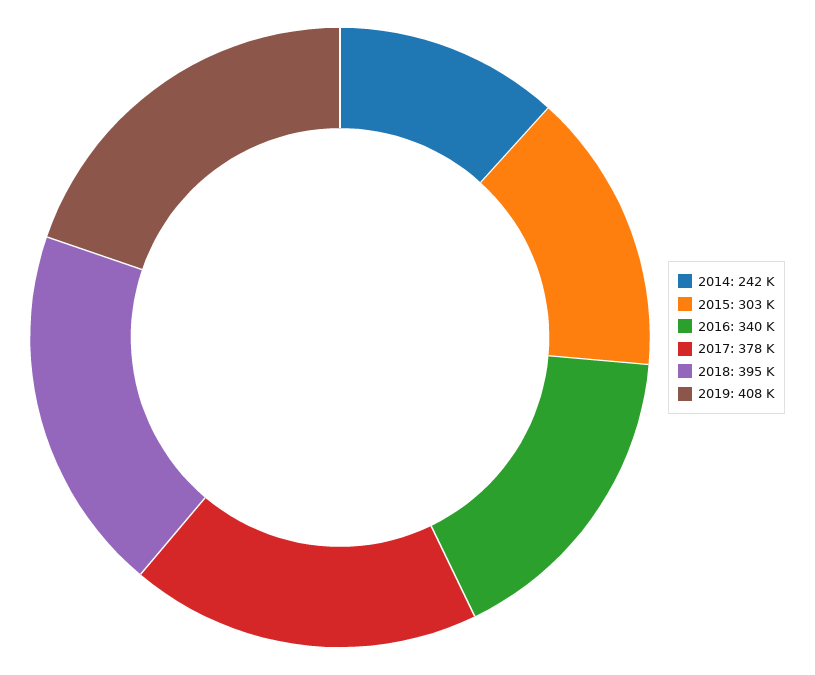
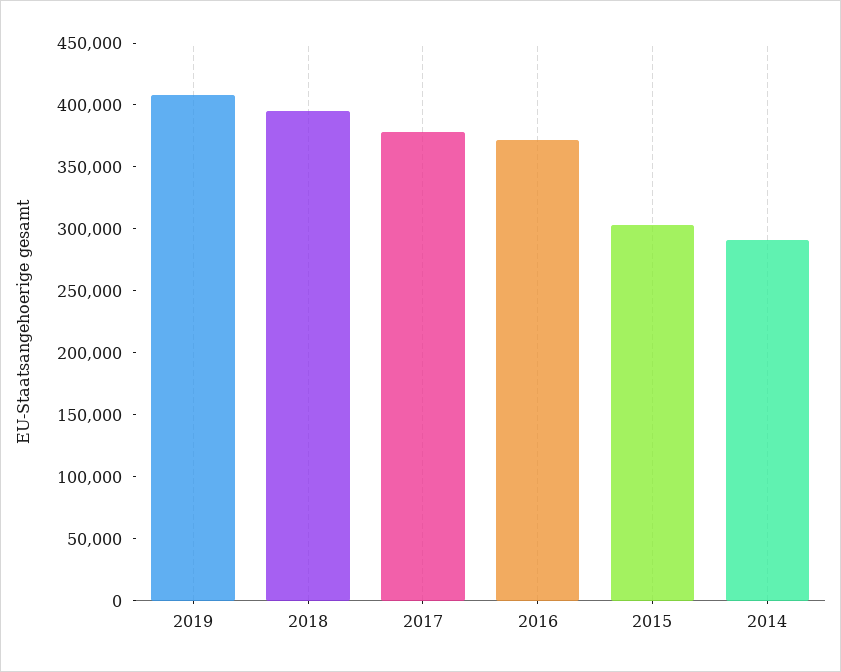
2014: 242000 -> 290000
2016: 340000 -> 370000

